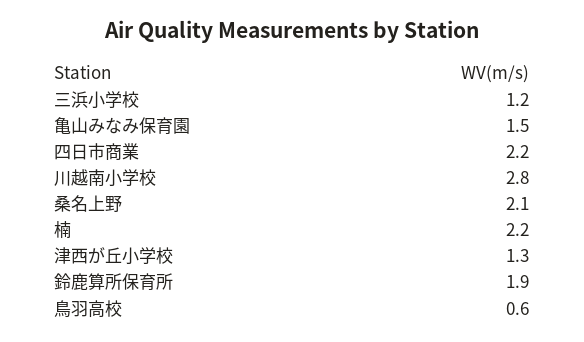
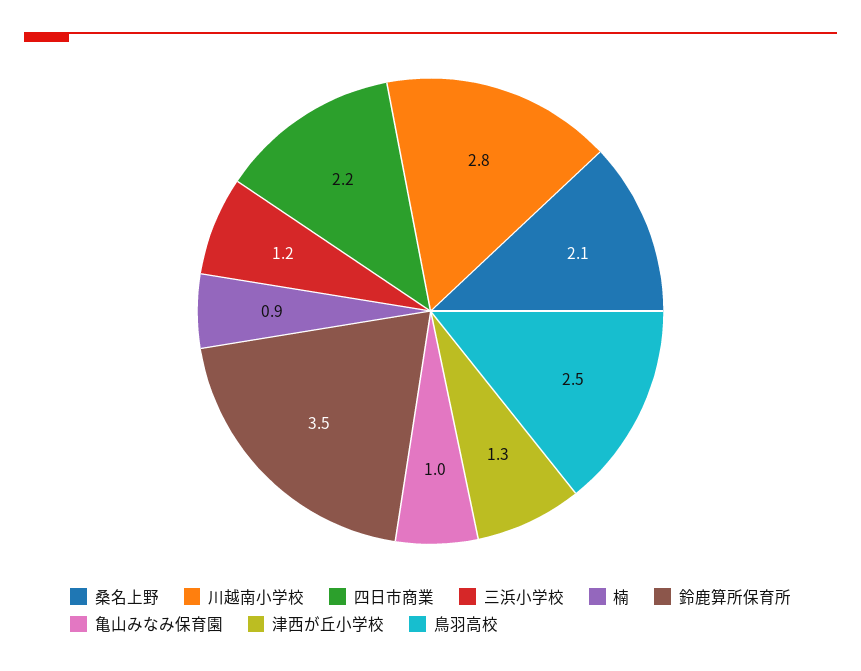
亀山みなみ保育園: 1.5 -> 1
楠: 2.2 -> 0.9
鈴鹿算所保育所: 1.9 -> 3.5
鳥羽高校: 0.6 -> 2.5

